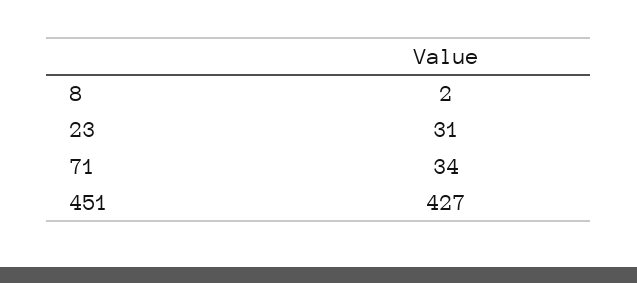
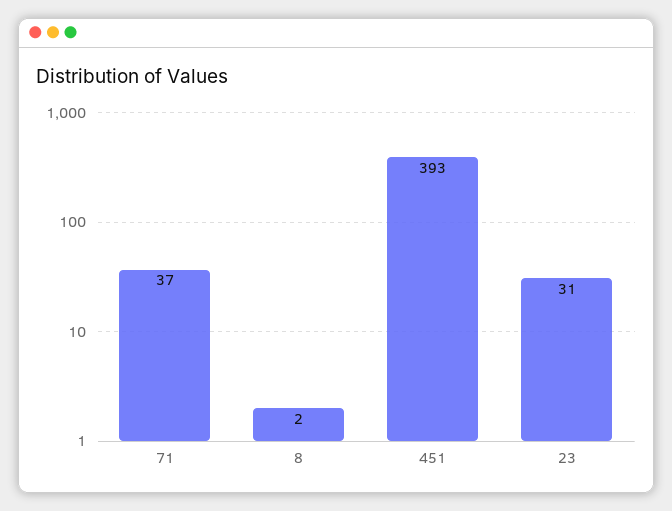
71: 34 -> 37
451: 427 -> 393

